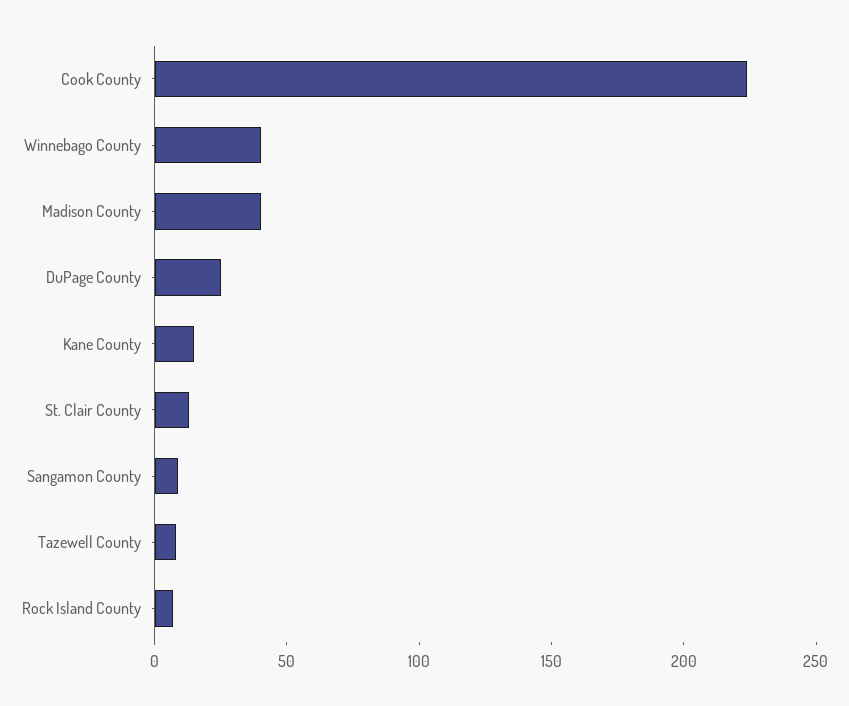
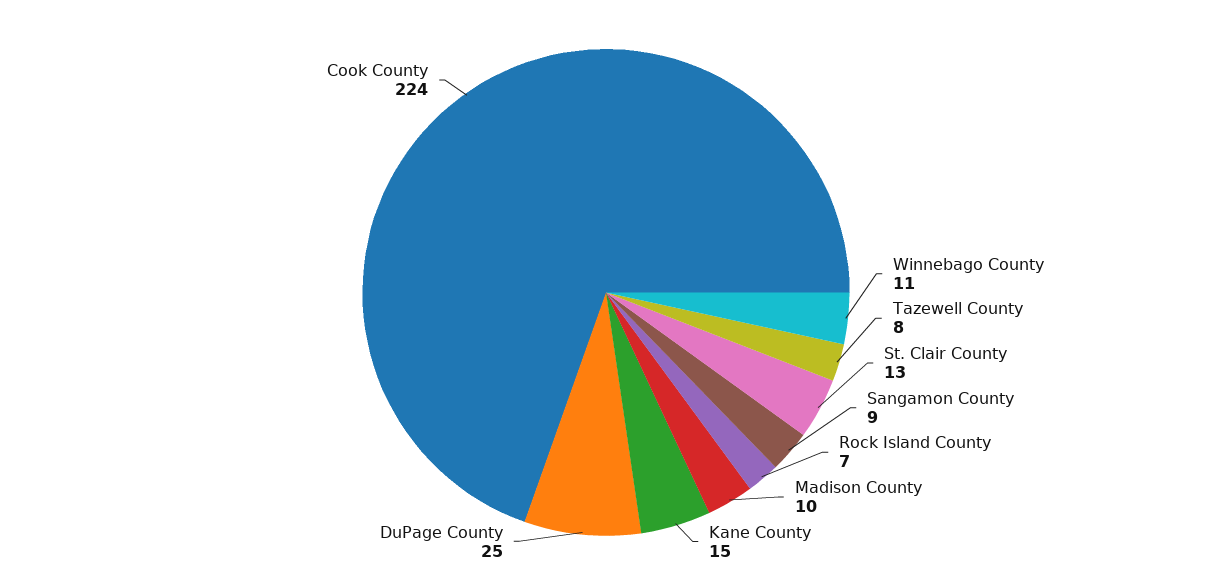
Winnebago County: 40 -> 11
Madison County: 40 -> 10

